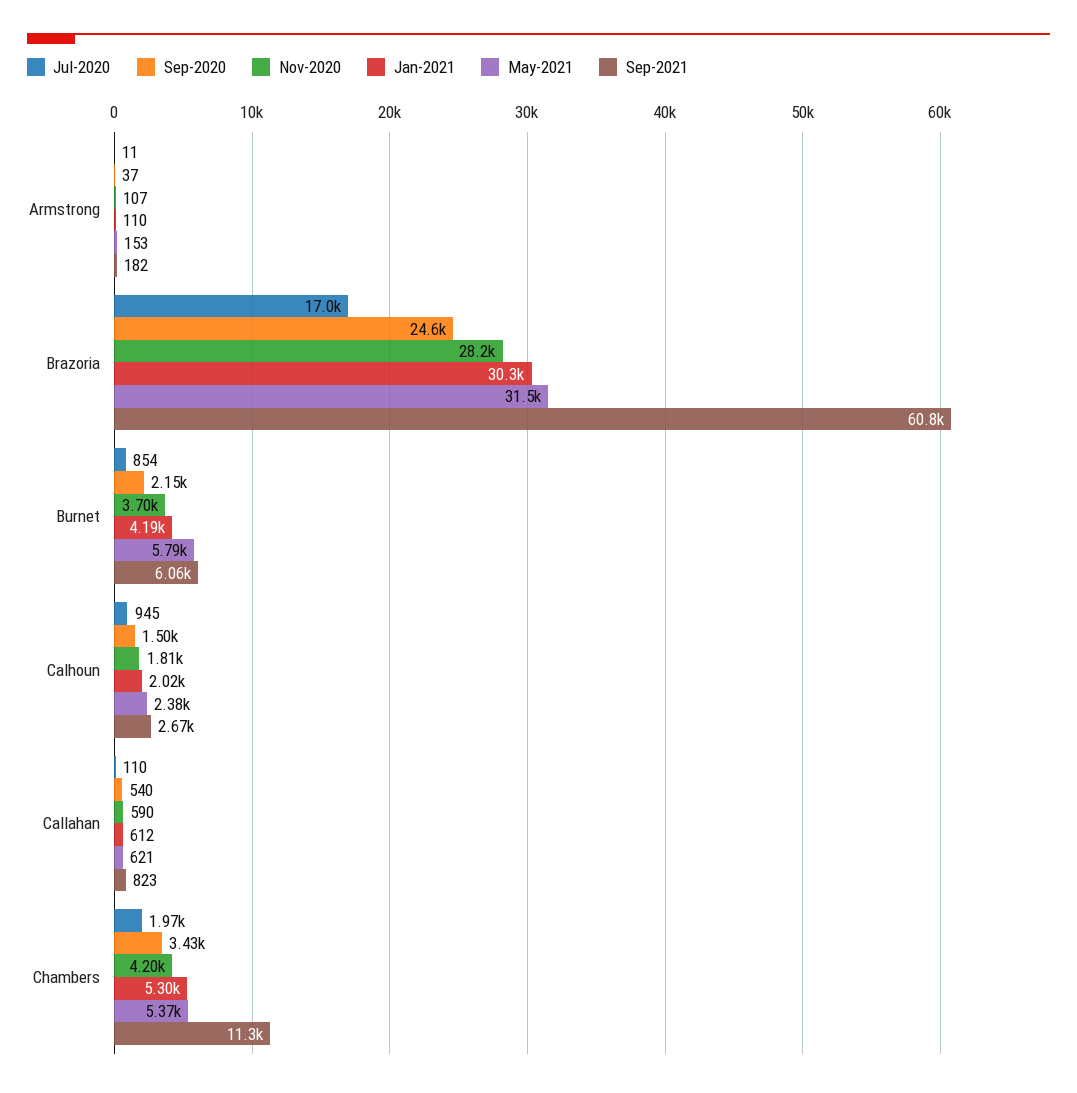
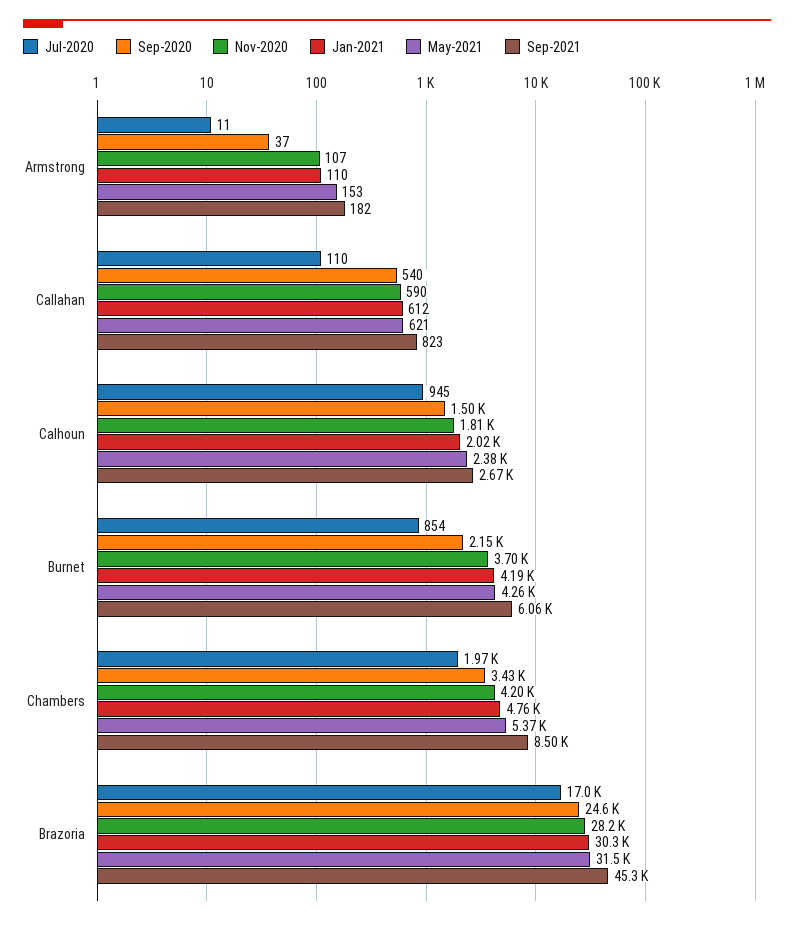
Sep-2021, Brazoria: 60800 -> 45300
May-2021, Burnet: 5790 -> 4260
Jan-2021, Chambers: 5300 -> 4760
Sep-2021, Chambers: 11300 -> 8500

